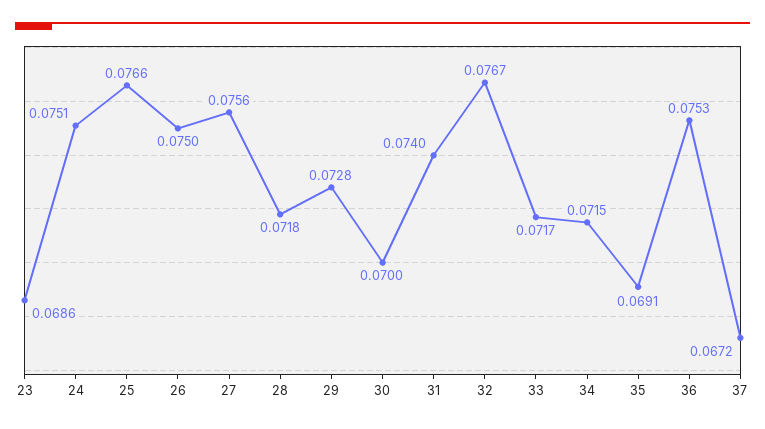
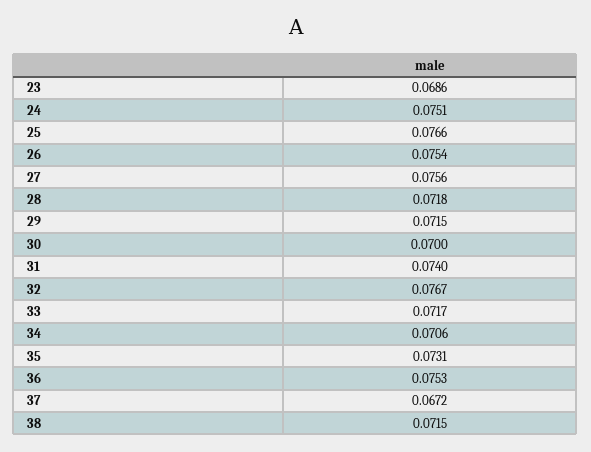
26: 0.075 -> 0.0754
29: 0.0728 -> 0.0715
34: 0.0715 -> 0.0706
35: 0.0691 -> 0.0731
38: none -> 0.0715

